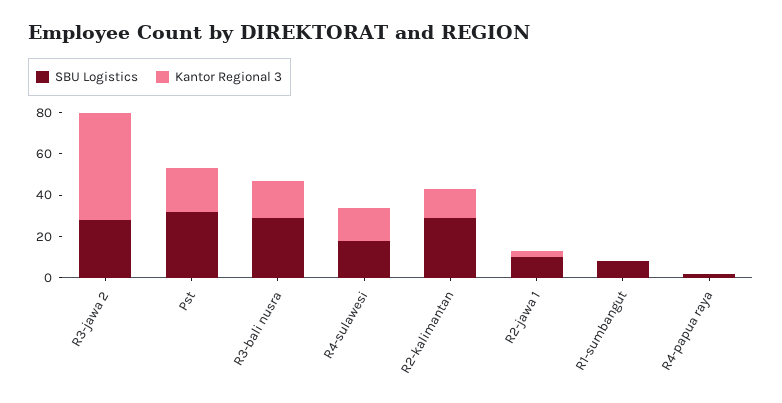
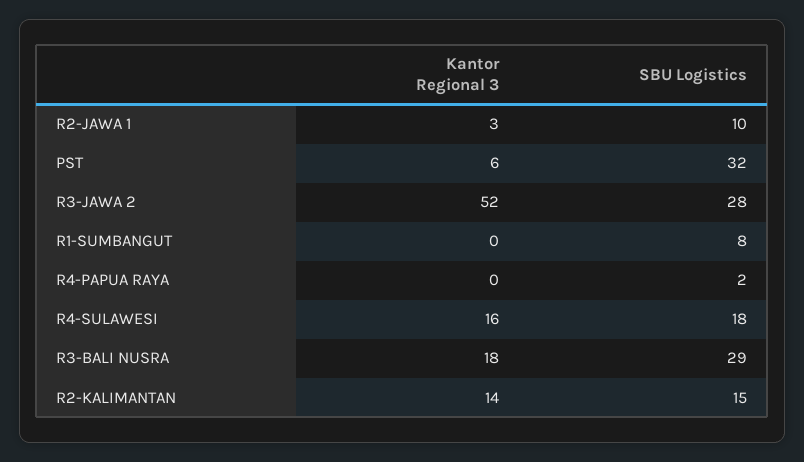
Kantor Regional 3, Pst: 20 -> 6
SBU Logistics, R2-kalimantan: 30 -> 15

